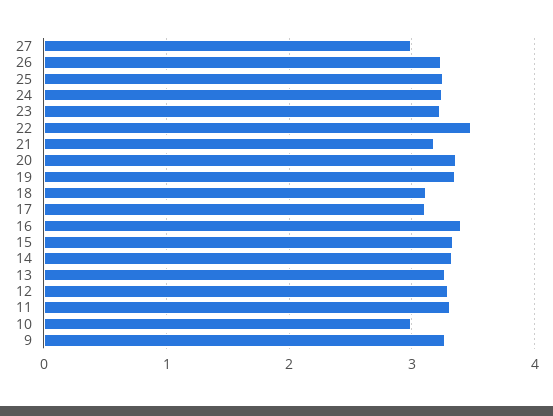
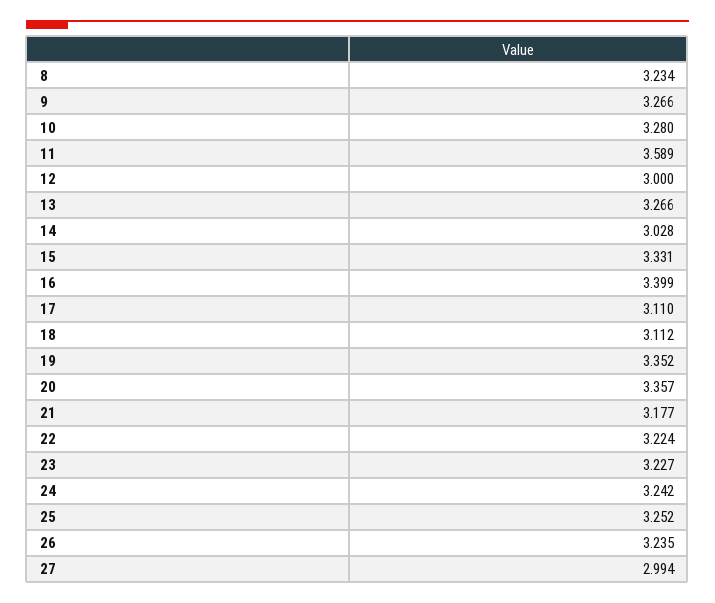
22: 3.5 -> 3.224
14: 3.3 -> 3.028
12: 3.3 -> 3
11: 3.3 -> 3.589
10: 3 -> 3.28
8: none -> 3.234

